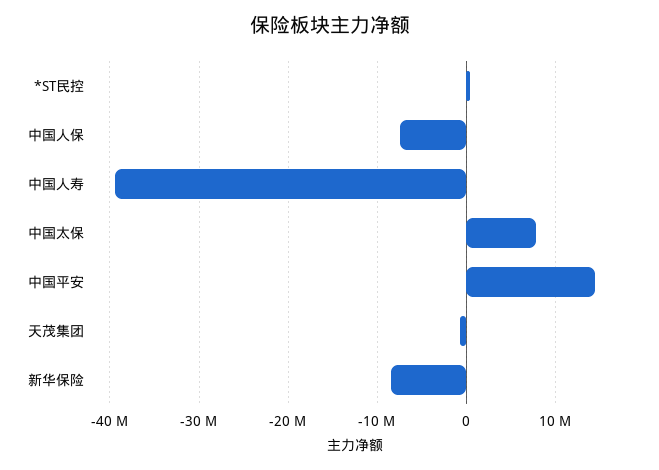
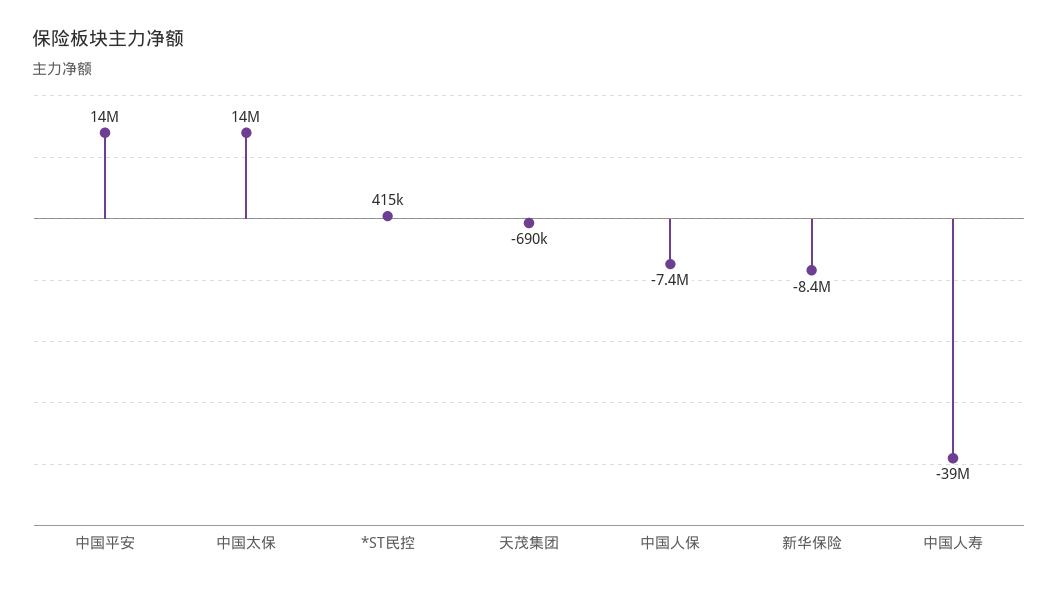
中国太保: 8000000 -> 14000000

